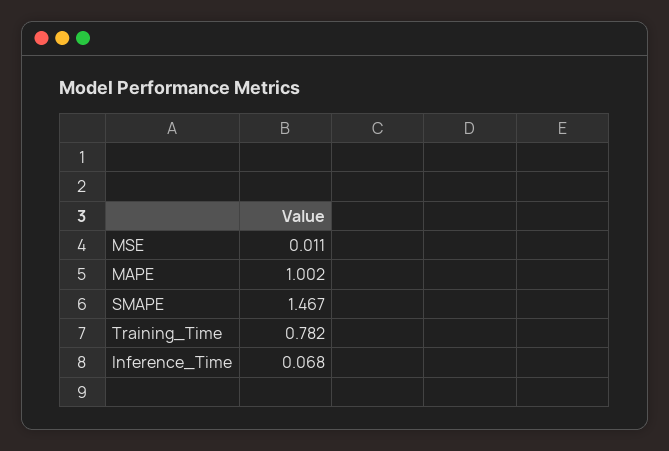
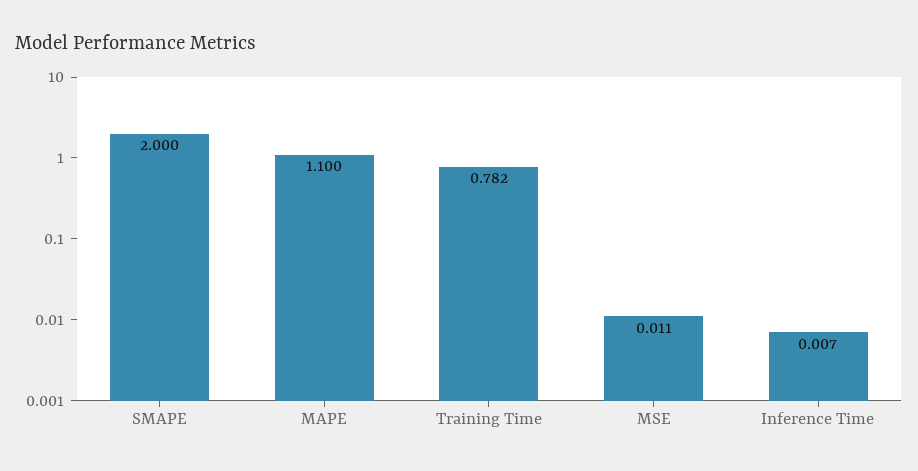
MAPE: 1.002 -> 1.1
SMAPE: 1.467 -> 2
Inference_Time: 0.068 -> 0.007

